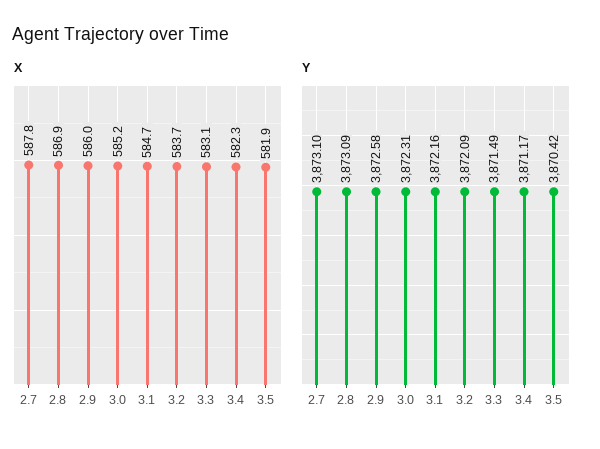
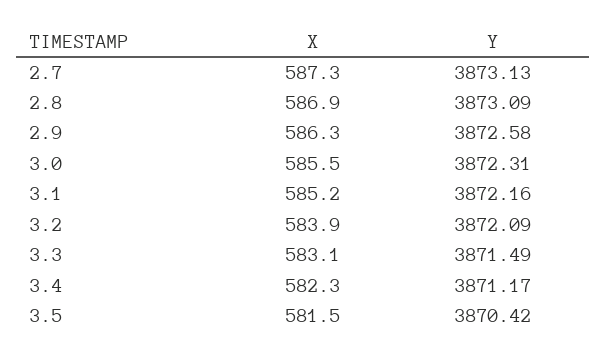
X, 2.7: 587.8 -> 587.3
X, 2.9: 586 -> 586.3
X, 3.0: 585.2 -> 585.5
X, 3.1: 584.7 -> 585.2
X, 3.2: 583.7 -> 583.9
X, 3.5: 581.9 -> 581.5
Y, 2.7: 3873.1 -> 3873.13

